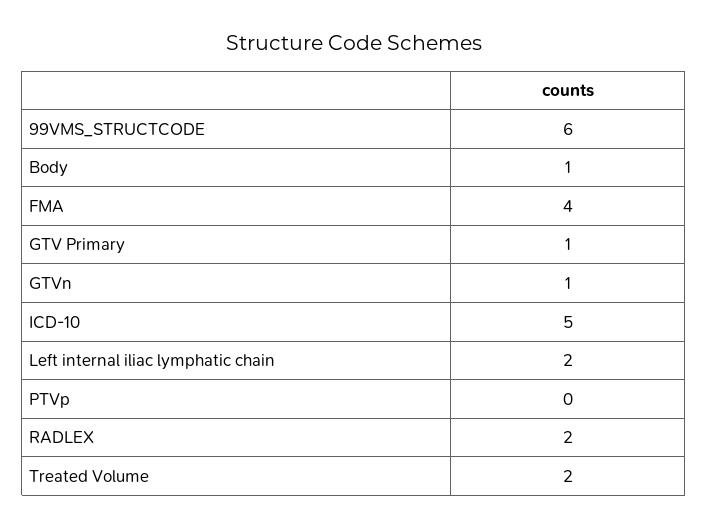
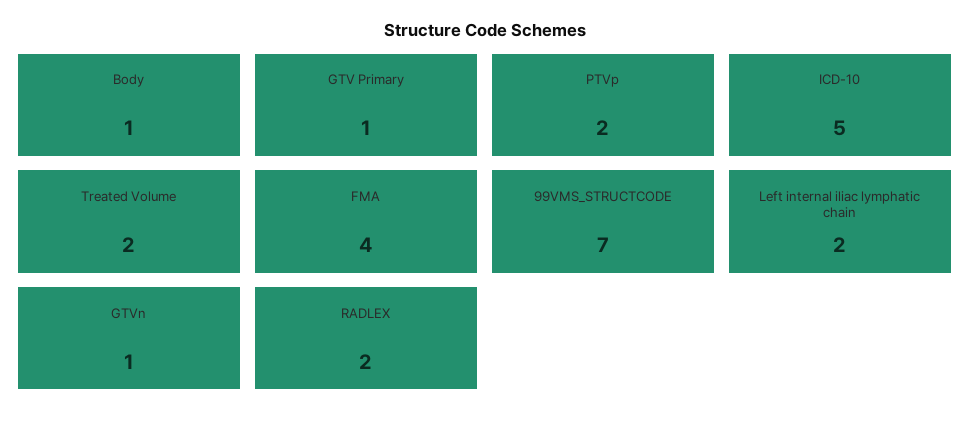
99VMS_STRUCTCODE: 6 -> 7
PTVp: 0 -> 2

